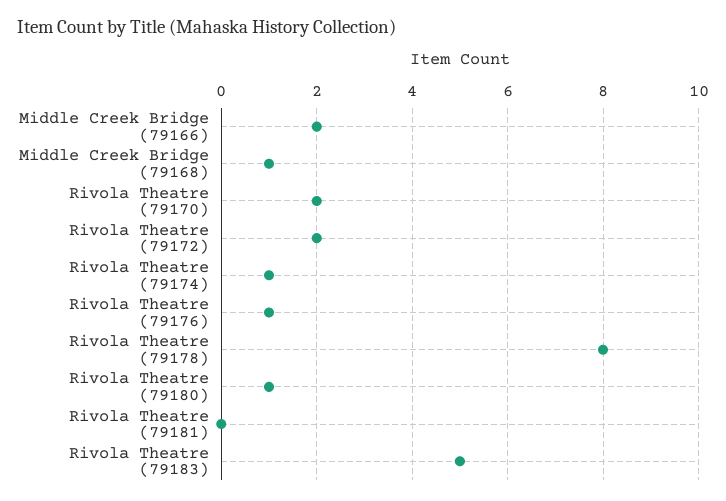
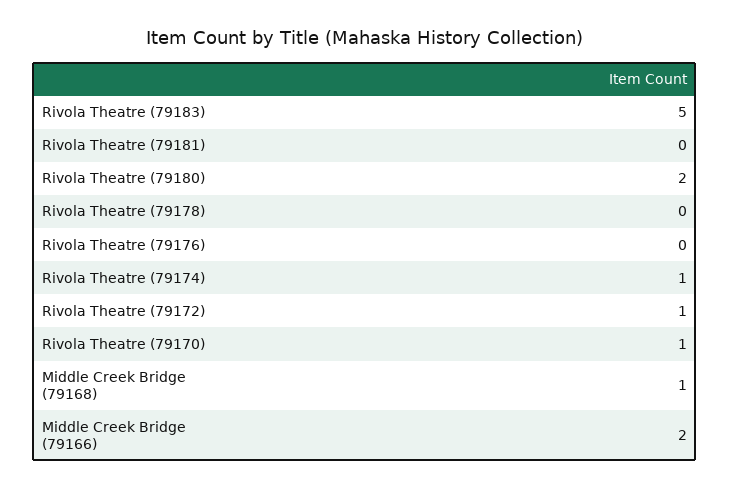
Rivola Theatre (79170): 2 -> 1
Rivola Theatre (79172): 2 -> 1
Rivola Theatre (79176): 1 -> 0
Rivola Theatre (79178): 8 -> 0
Rivola Theatre (79180): 1 -> 2

